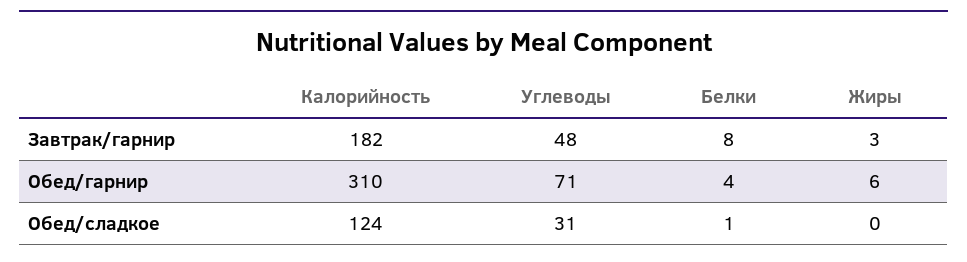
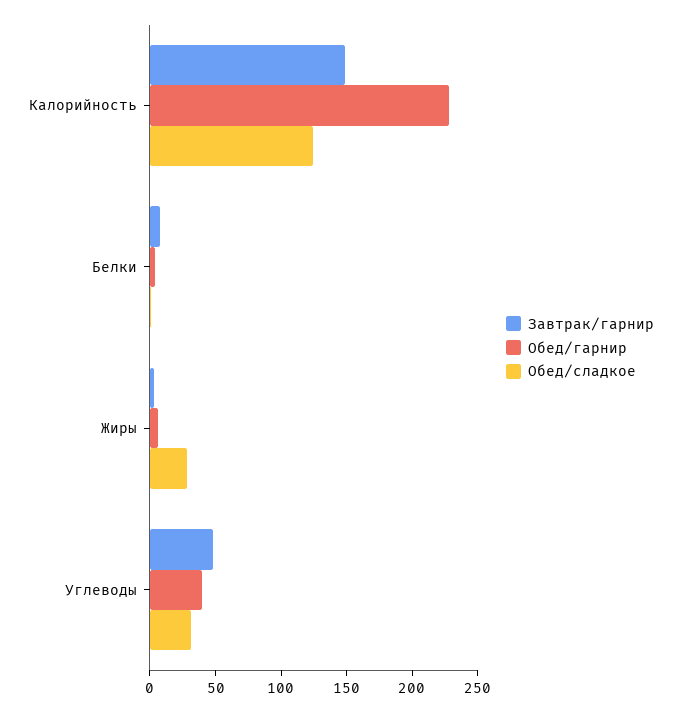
Завтрак/гарнир, Калорийность: 182 -> 150
Обед/гарнир, Калорийность: 310 -> 230
Обед/гарнир, Углеводы: 71 -> 40
Обед/сладкое, Жиры: 0 -> 30

